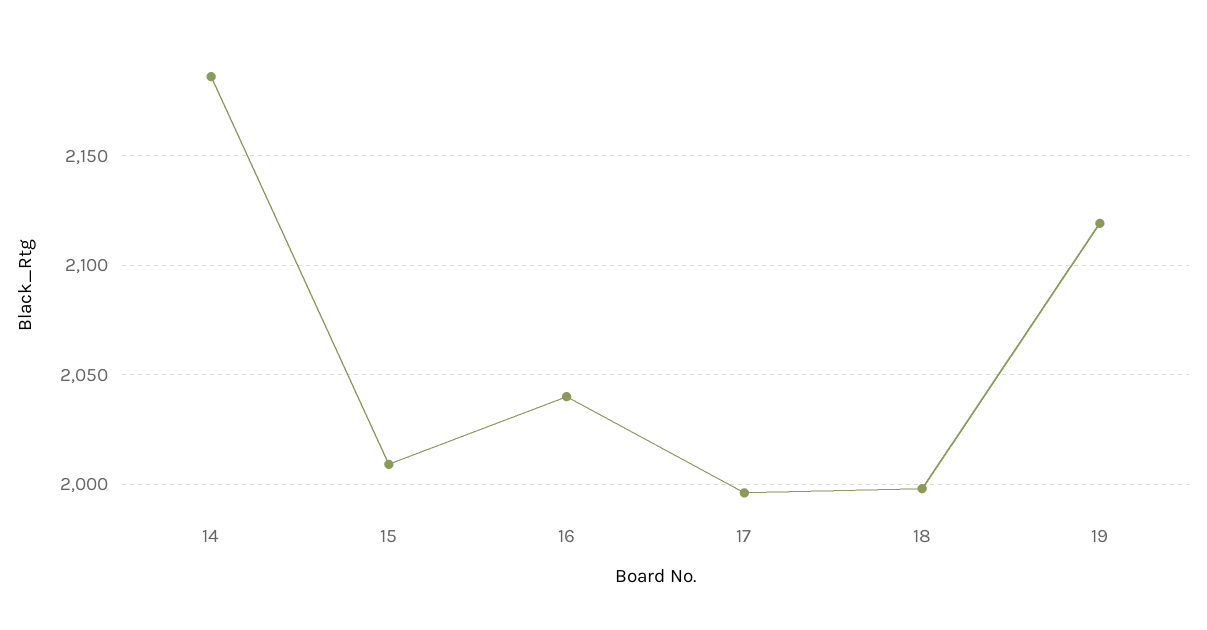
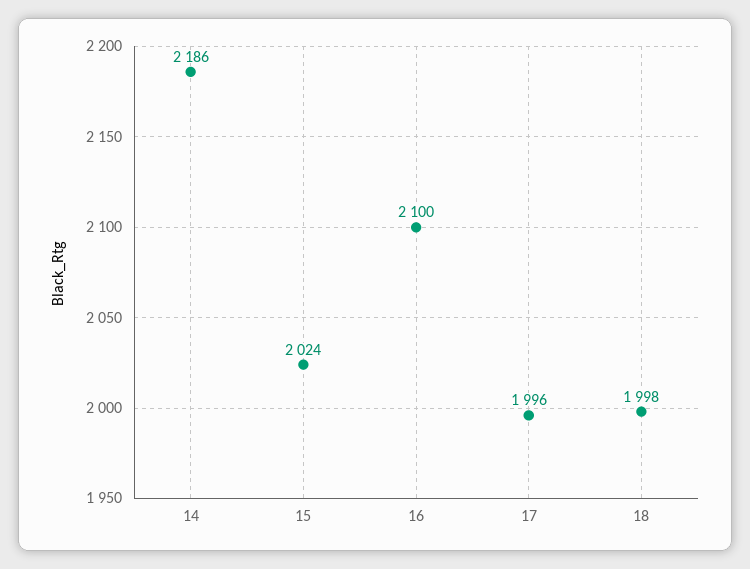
15: 2010 -> 2024
16: 2040 -> 2100
19: 2120 -> none

